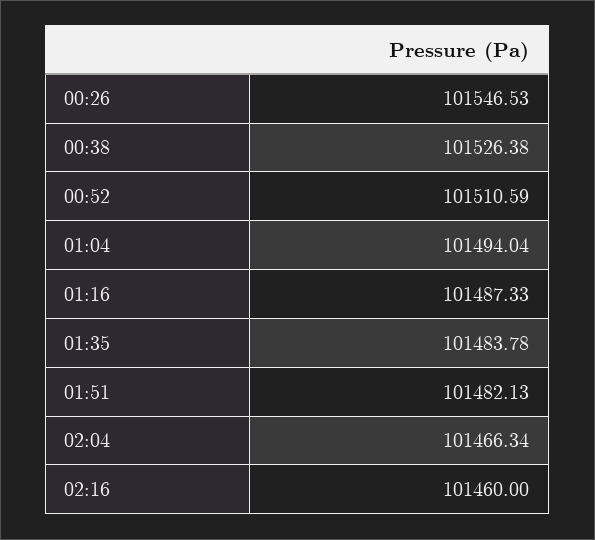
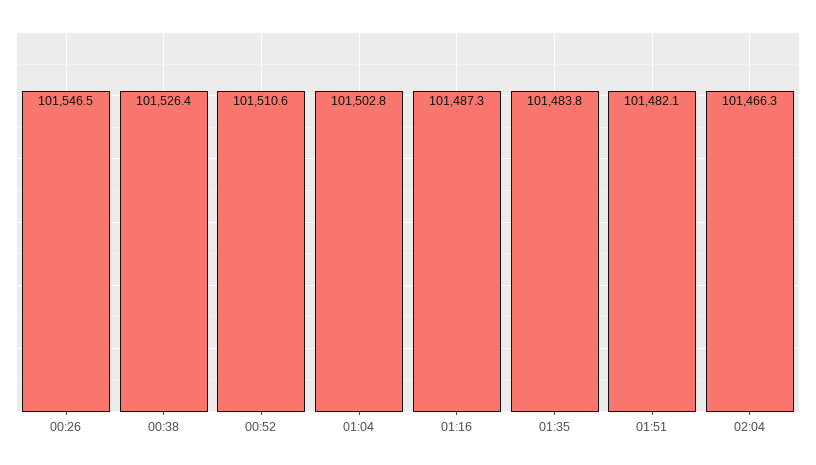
01:04: 101494.04 -> 101502.8
02:16: 101460 -> none

